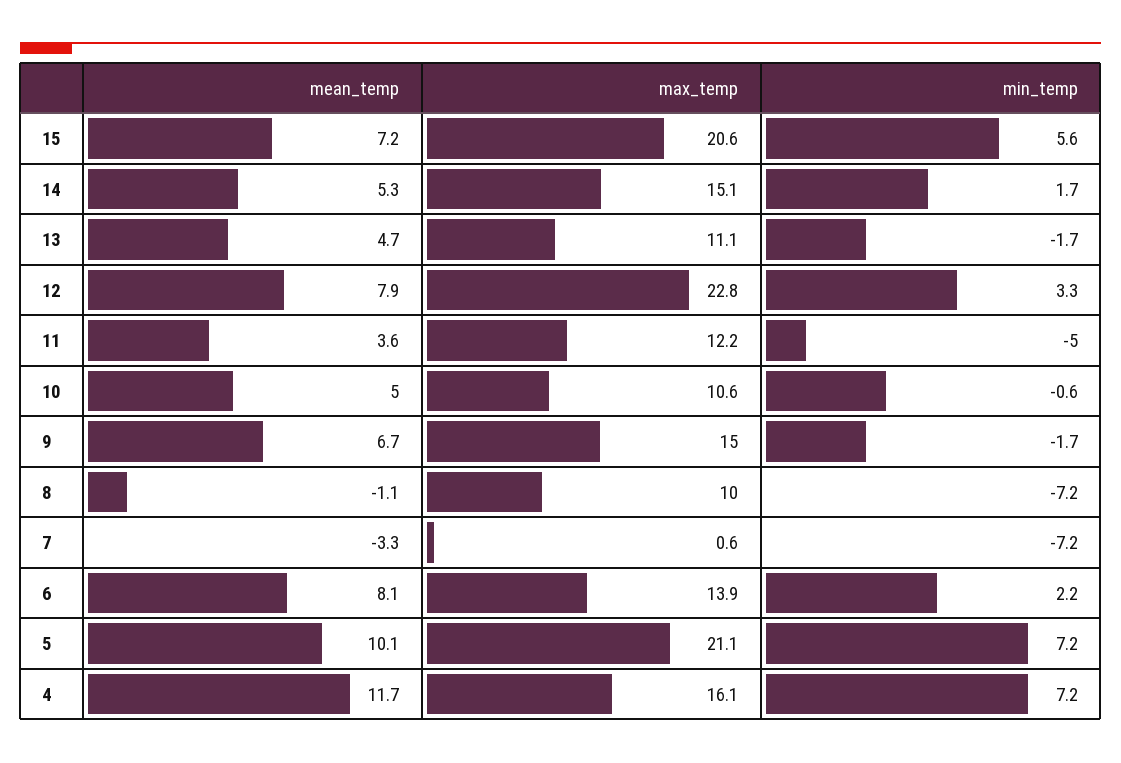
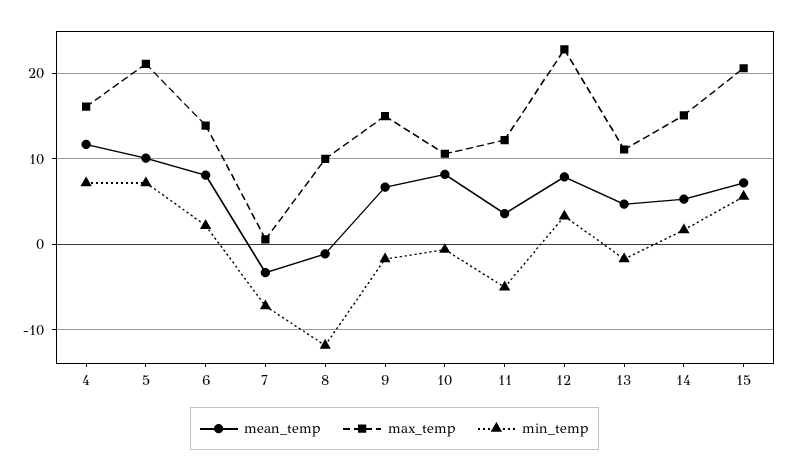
mean_temp, 10: 5 -> 8
min_temp, 8: -7.2 -> -12

